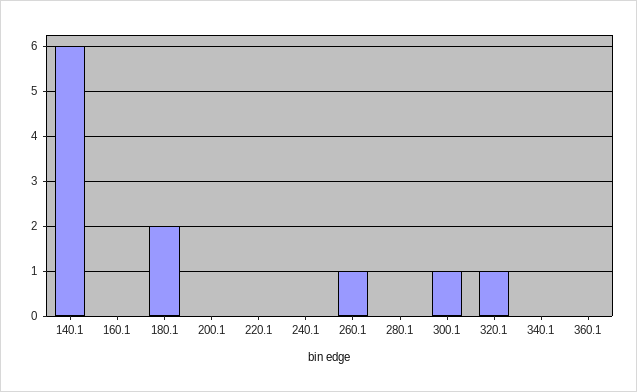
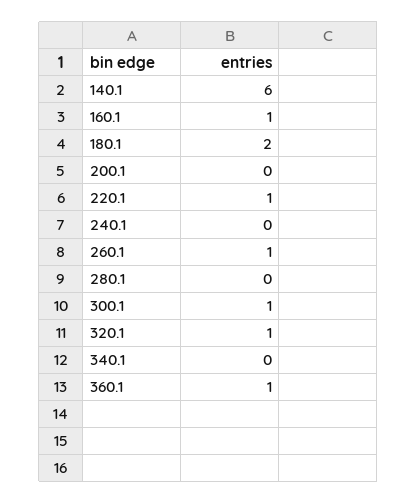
160.1: 0 -> 1
220.1: 0 -> 1
360.1: 0 -> 1

